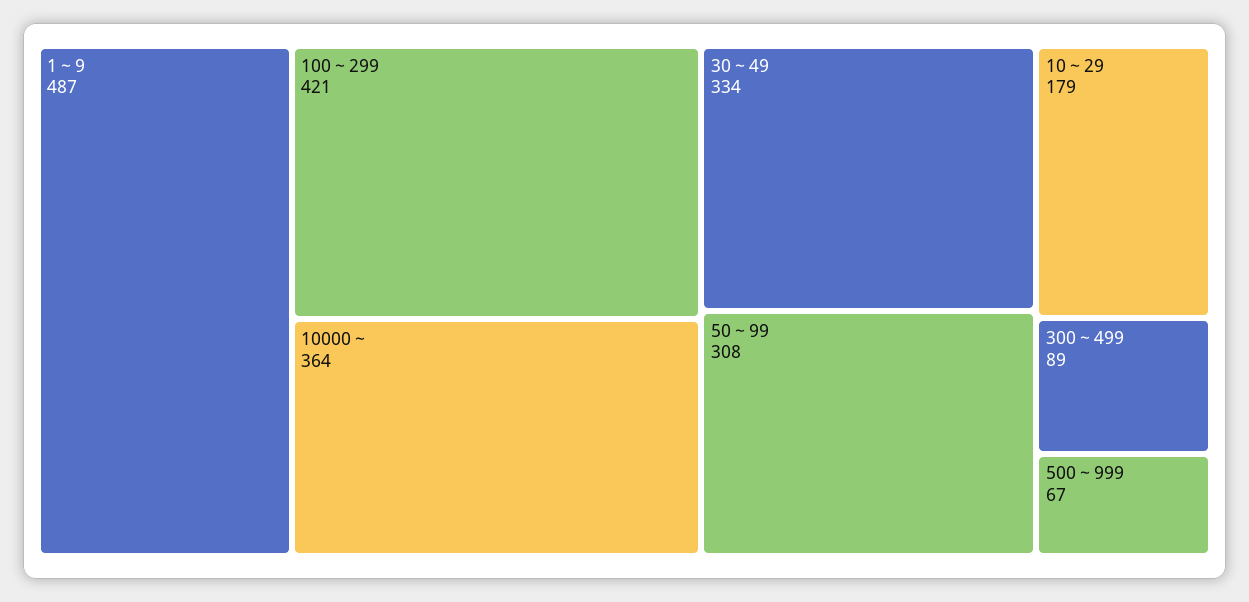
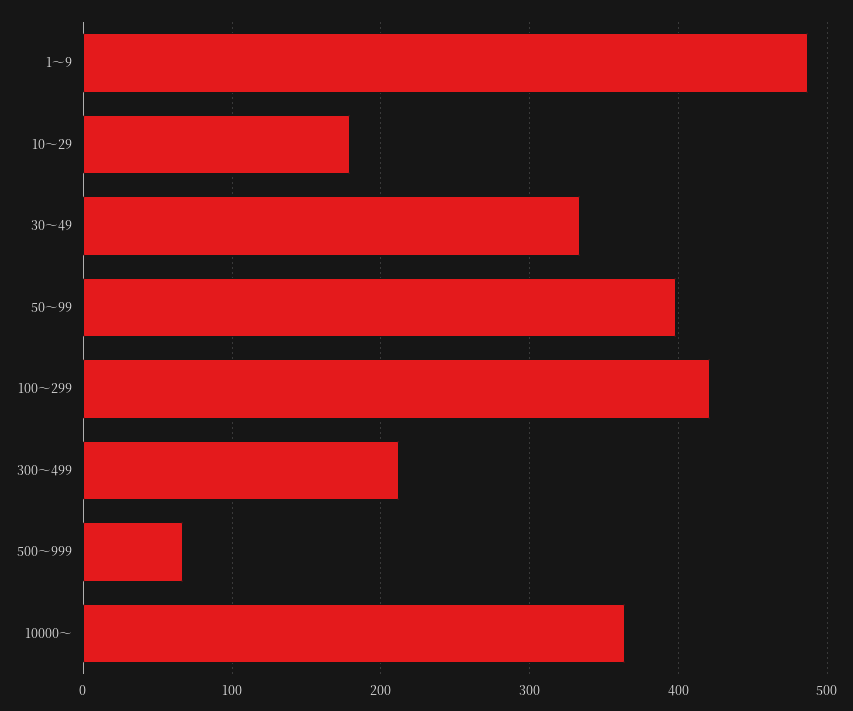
50～99: 308 -> 400
300～499: 89 -> 210

